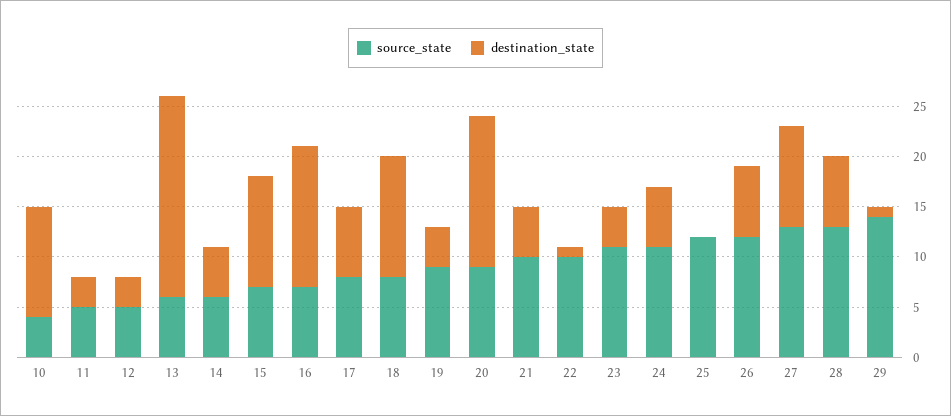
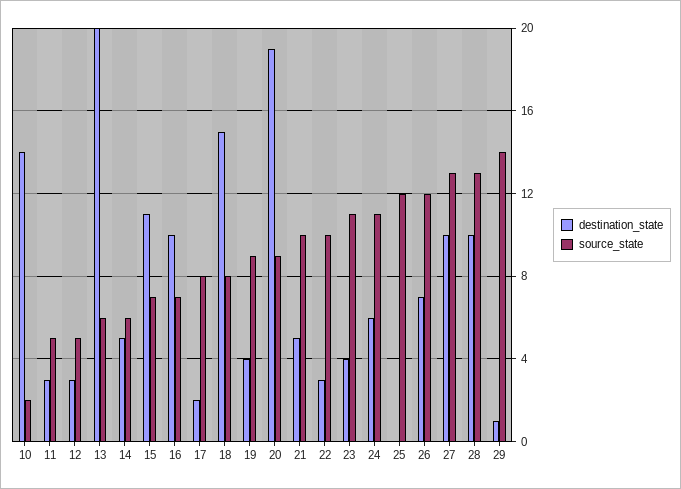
source_state, 10: 4 -> 2
destination_state, 10: 11 -> 14
destination_state, 16: 14 -> 10
destination_state, 17: 7 -> 2
destination_state, 18: 12 -> 15
destination_state, 20: 15 -> 19
destination_state, 22: 1 -> 3
destination_state, 28: 7 -> 10

